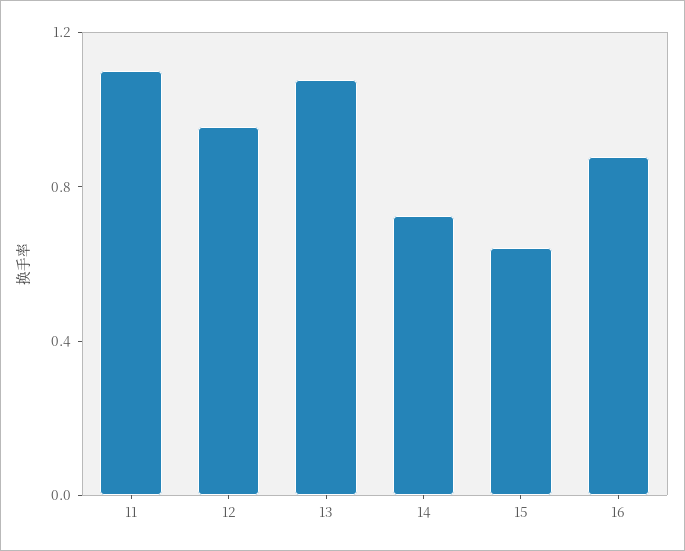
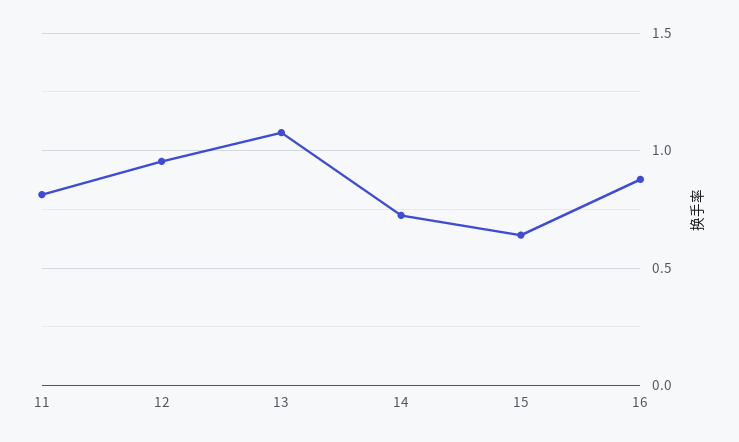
11: 1.1 -> 0.8

